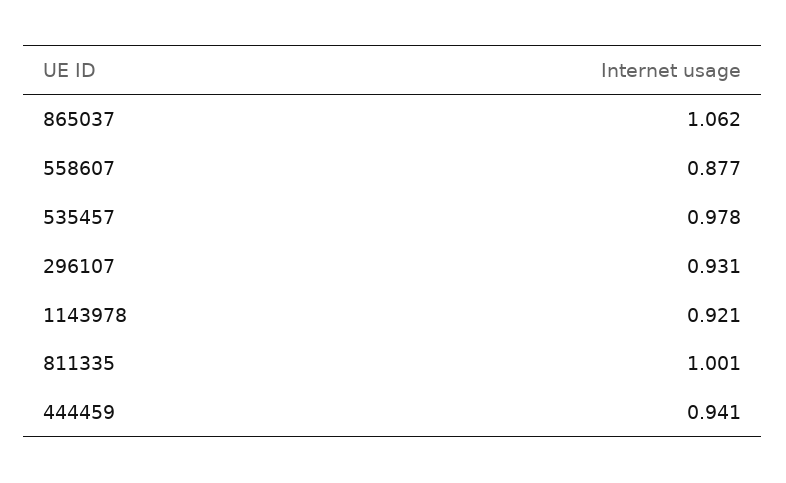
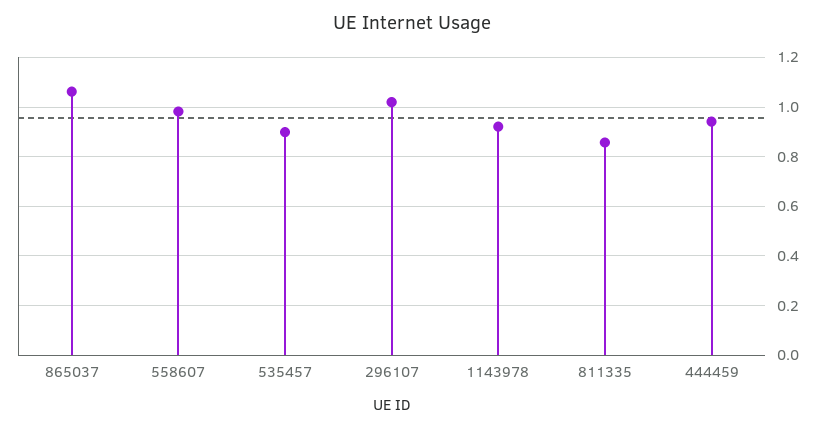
558607: 0.877 -> 0.975
535457: 0.978 -> 0.9
296107: 0.931 -> 1.025
811335: 1.001 -> 0.85

